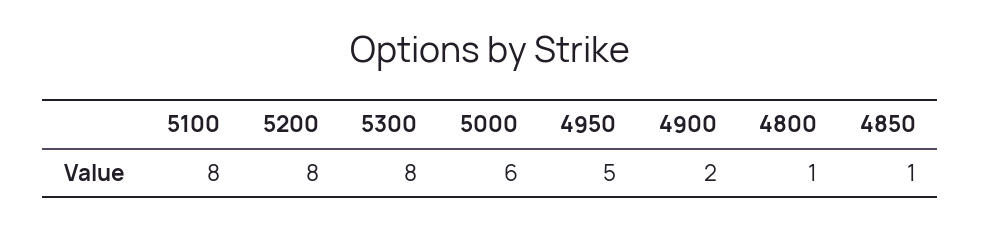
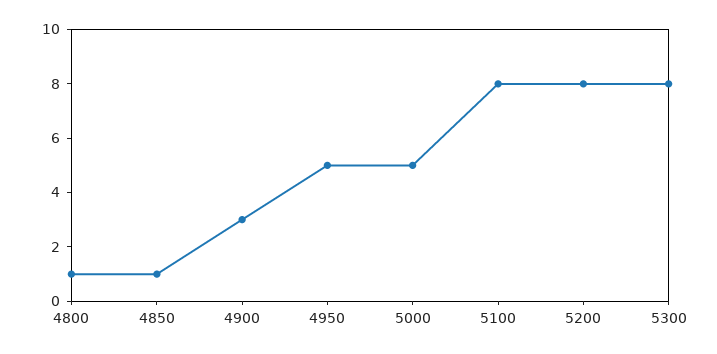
5000: 6 -> 5
4900: 2 -> 3

